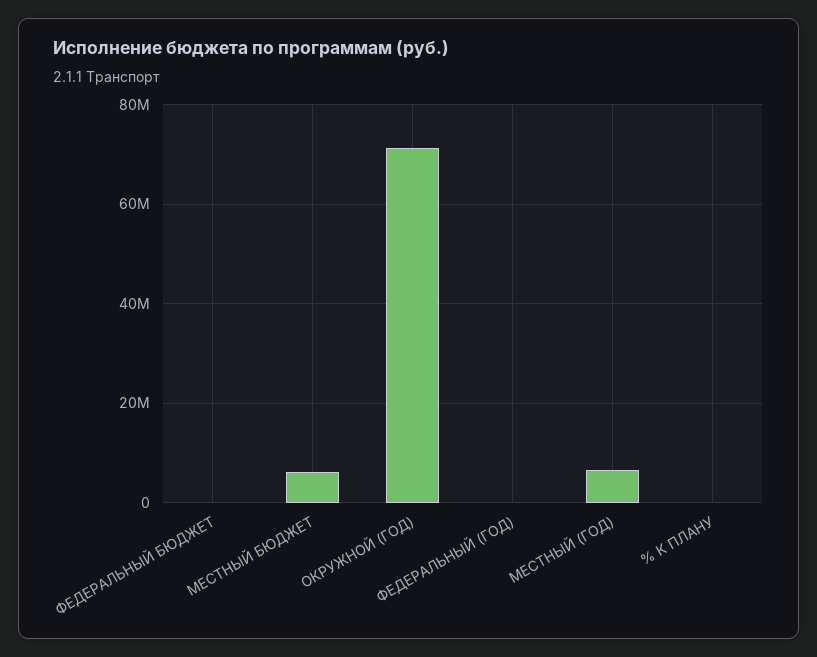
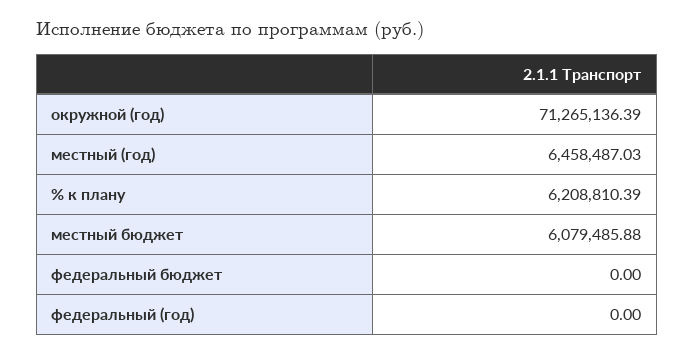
% К ПЛАНУ: 0 -> 6208810.39

